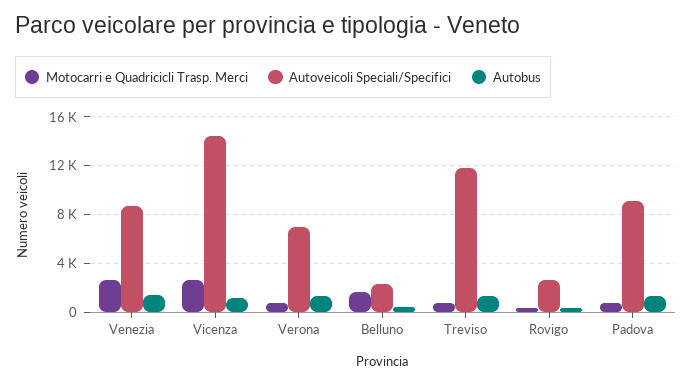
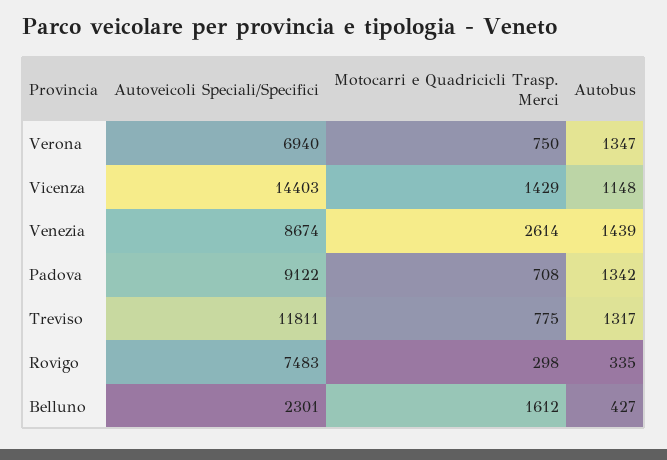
Motocarri e Quadricicli Trasp. Merci, Vicenza: 2500 -> 1429
Autoveicoli Speciali/Specifici, Rovigo: 2500 -> 7483

